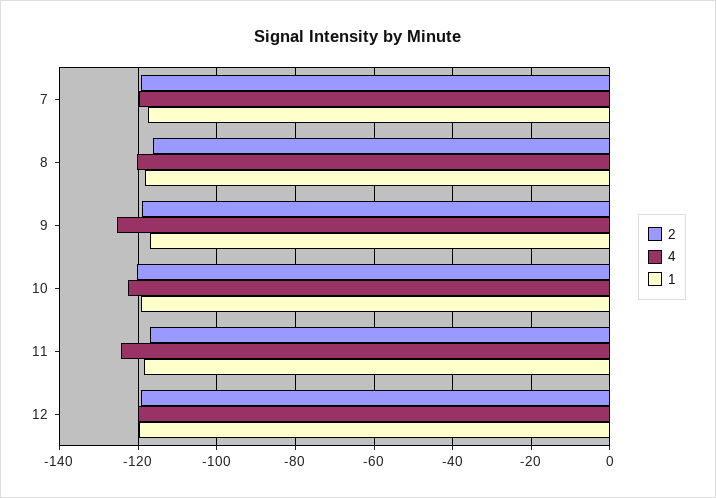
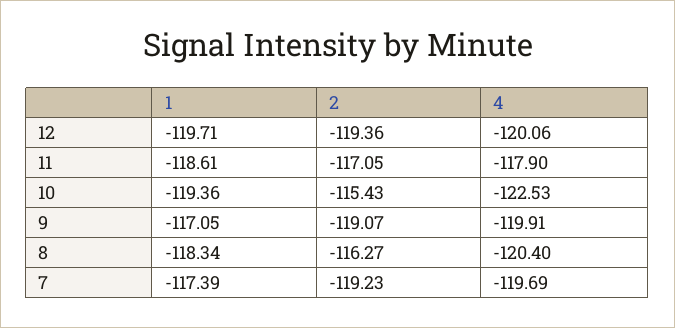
4, 9: -126 -> -119.91
2, 10: -120 -> -115.43
4, 11: -124 -> -117.9

